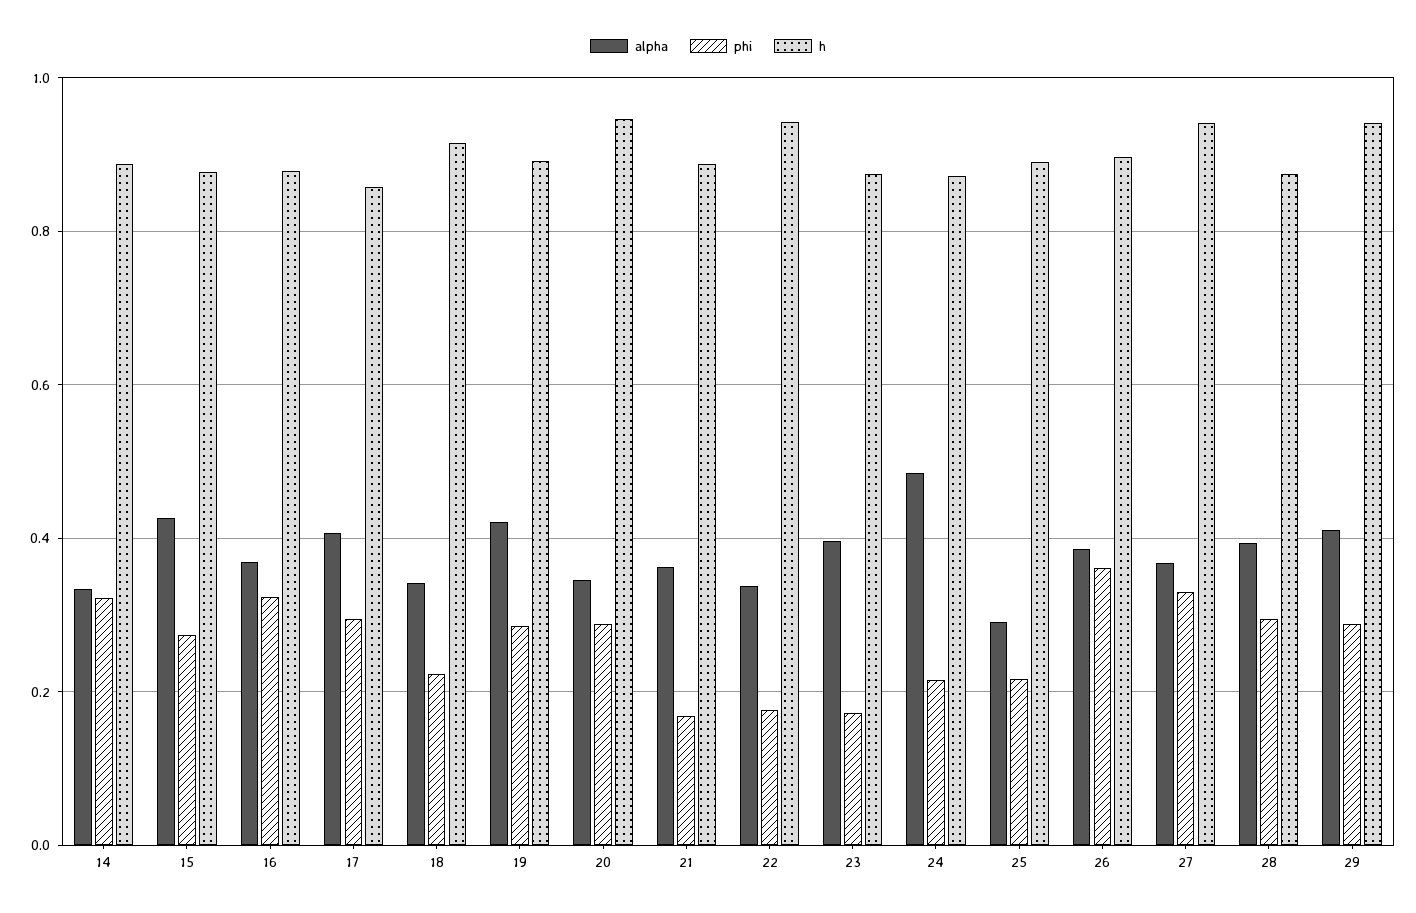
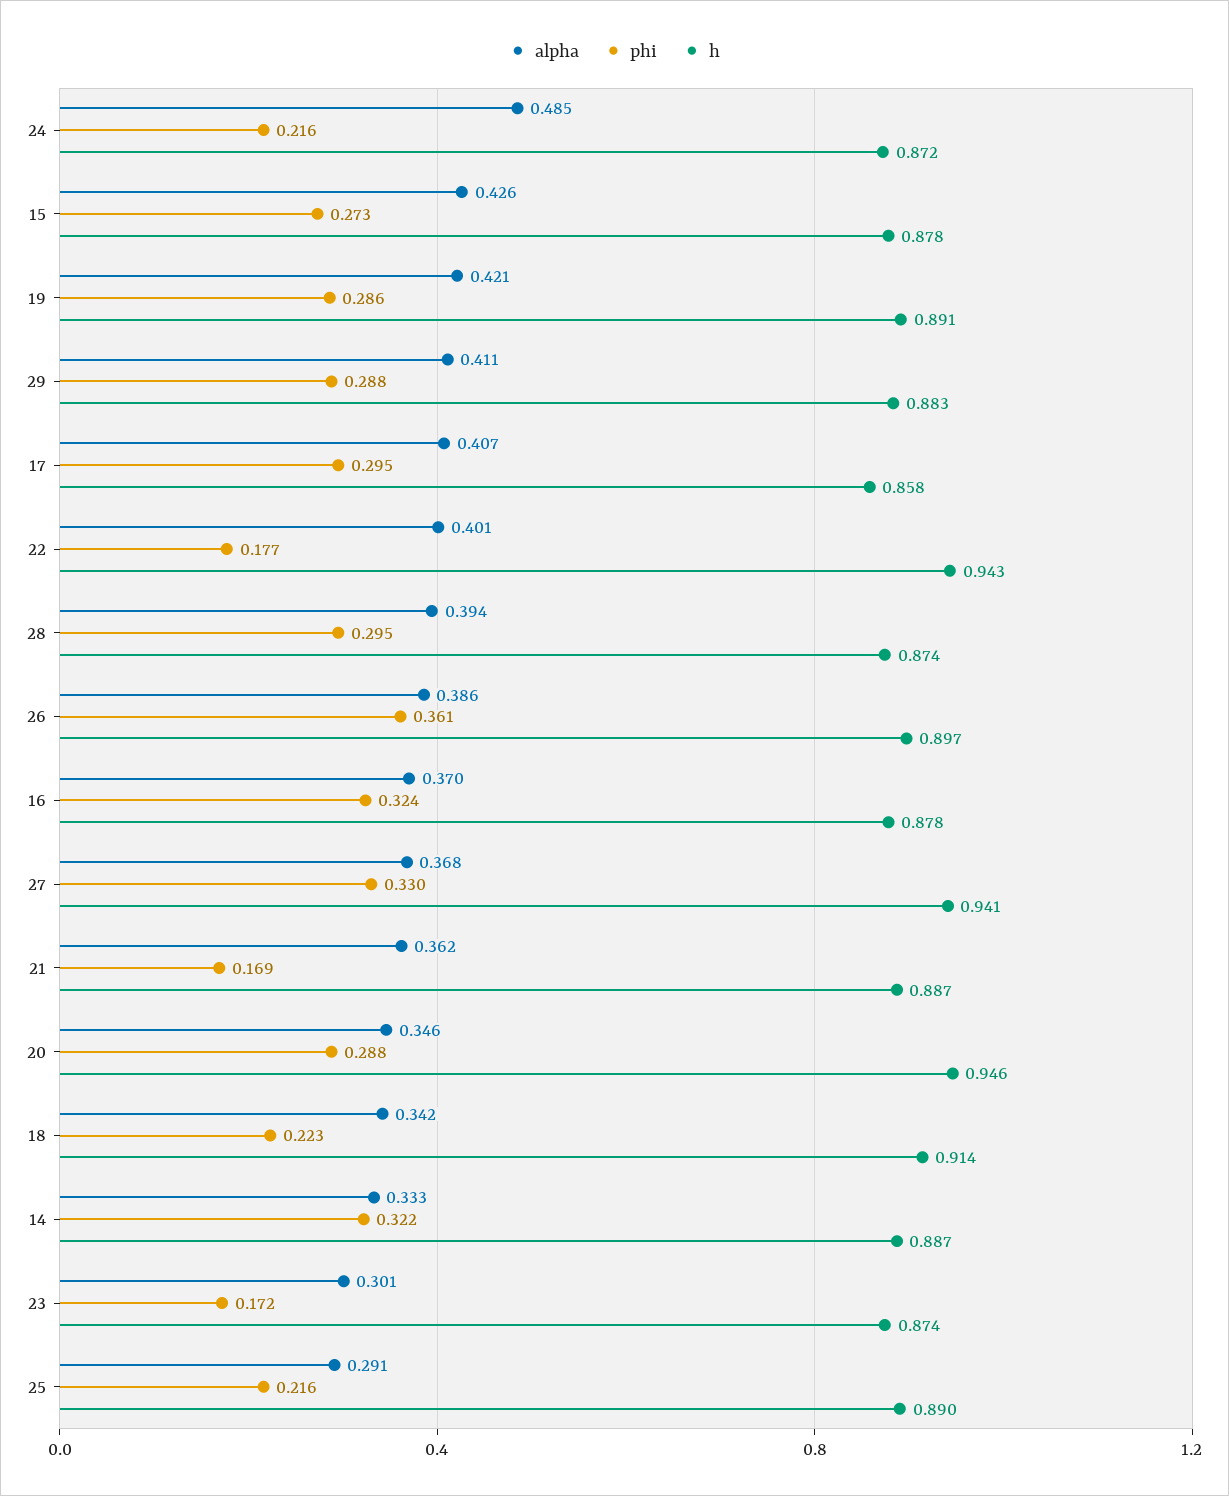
alpha, 22: 0.34 -> 0.401
alpha, 23: 0.4 -> 0.301
h, 29: 0.94 -> 0.883

